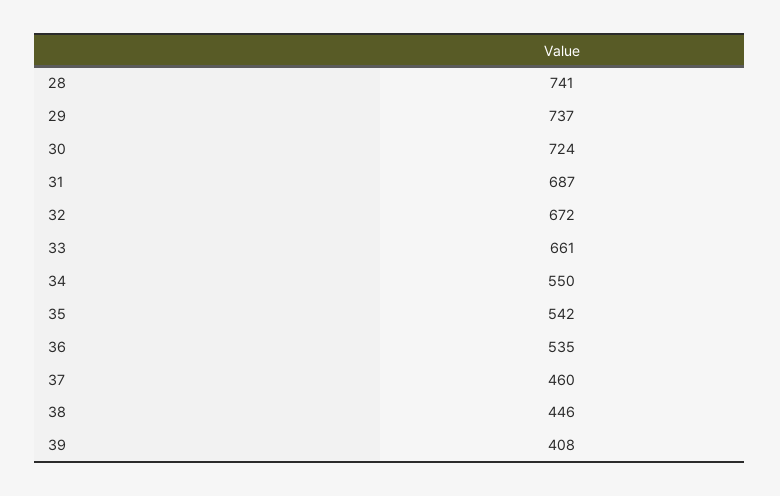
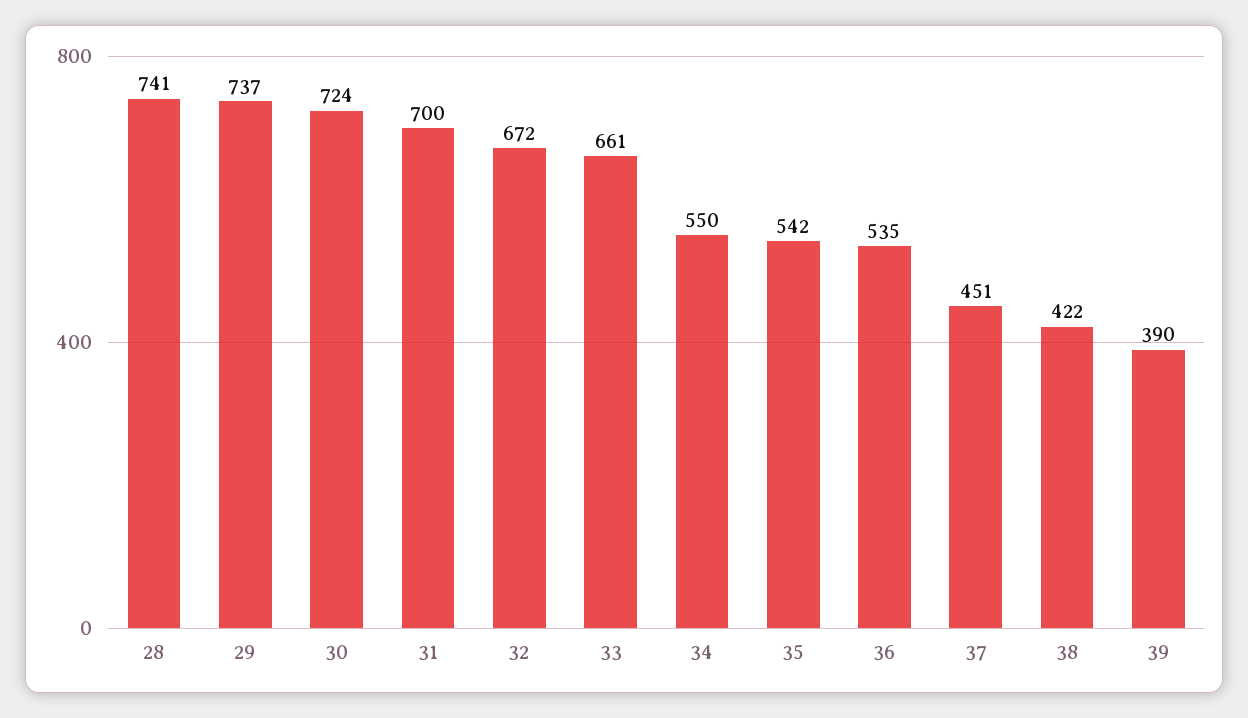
31: 687 -> 700
37: 460 -> 451
38: 446 -> 422
39: 408 -> 390

